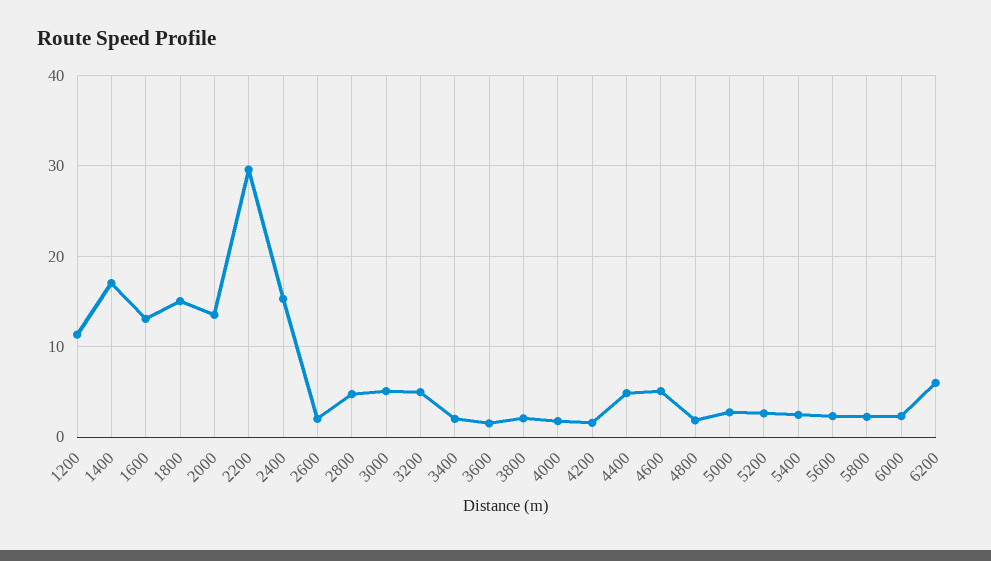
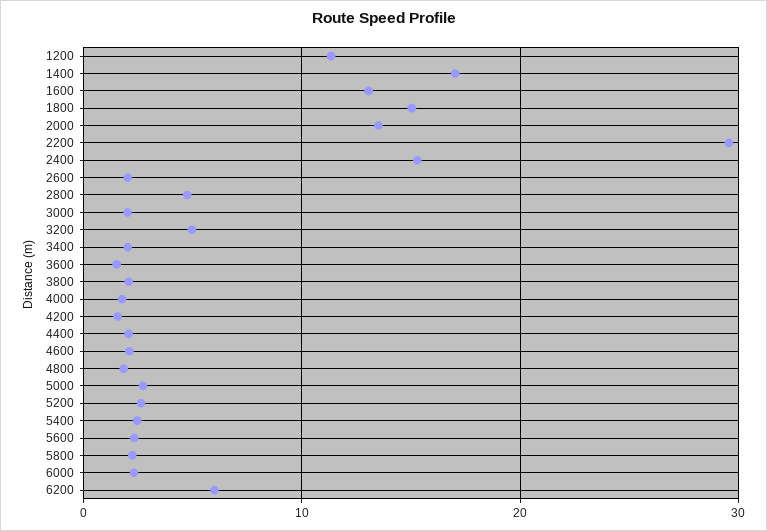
3000: 5 -> 2
4400: 5 -> 2
4600: 5 -> 2

